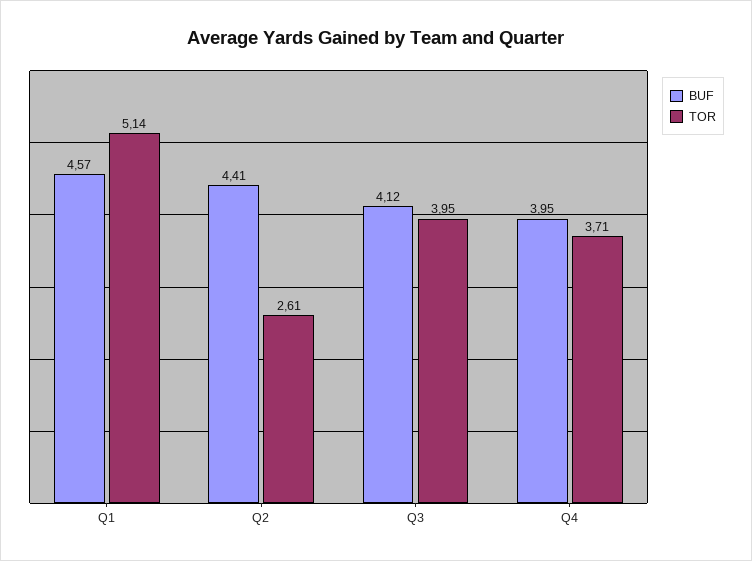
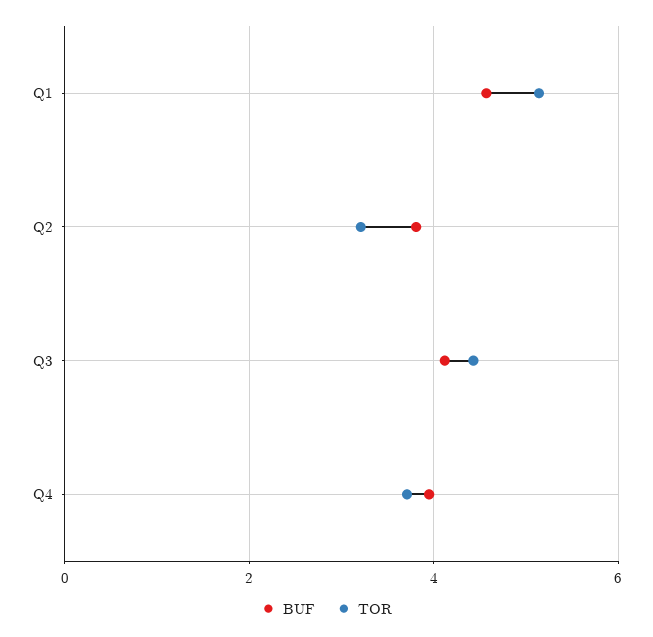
BUF, Q2: 4.41 -> 3.8
TOR, Q2: 2.61 -> 3.2
TOR, Q3: 3.95 -> 4.4

